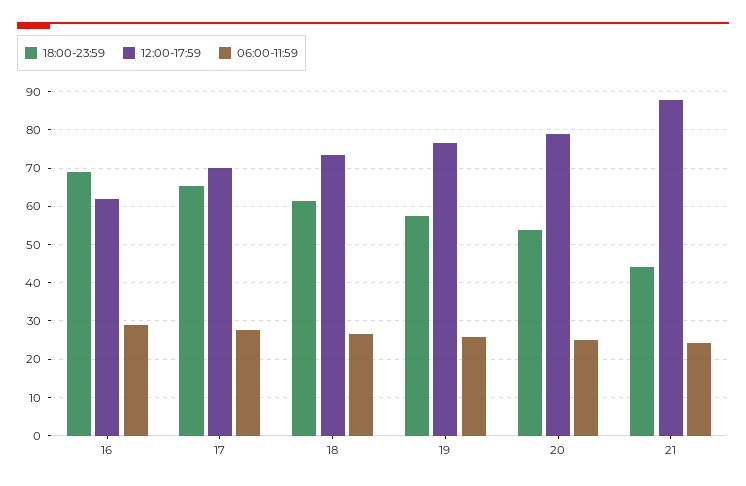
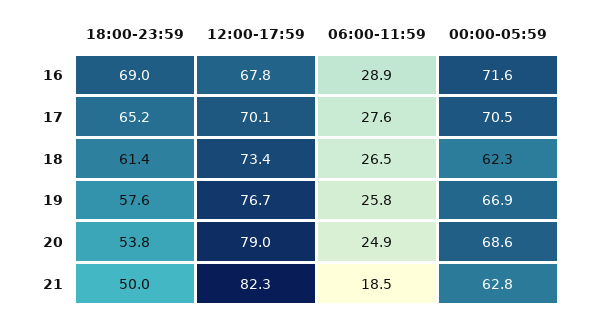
12:00-17:59, 16: 62 -> 67.8
18:00-23:59, 21: 44 -> 50
12:00-17:59, 21: 88 -> 82.3
06:00-11:59, 21: 24 -> 18.5
00:00-05:59, 16: none -> 71.6
00:00-05:59, 17: none -> 70.5
00:00-05:59, 18: none -> 62.3
00:00-05:59, 19: none -> 66.9
00:00-05:59, 20: none -> 68.6
00:00-05:59, 21: none -> 62.8

